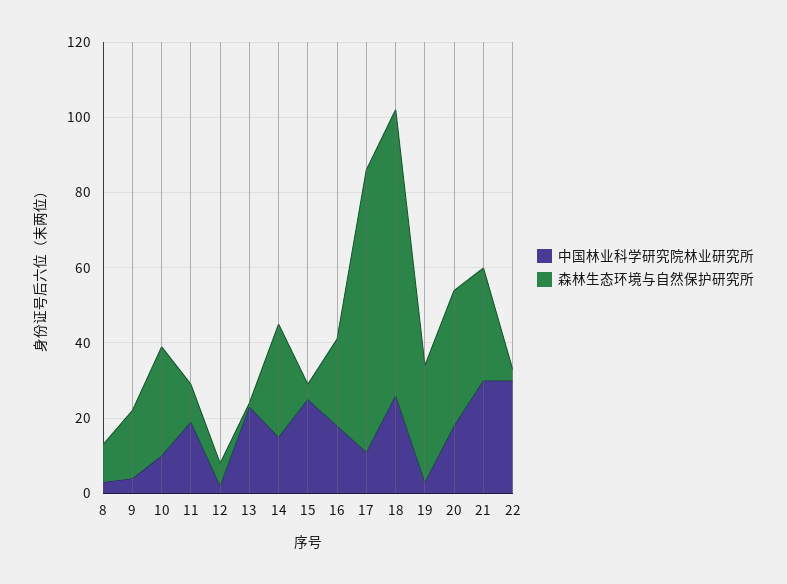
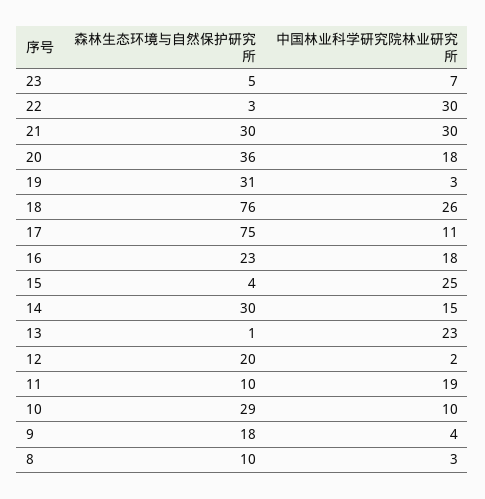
森林生态环境与自然保护研究所, 12: 5 -> 20
森林生态环境与自然保护研究所, 23: none -> 5
中国林业科学研究院林业研究所, 23: none -> 7

